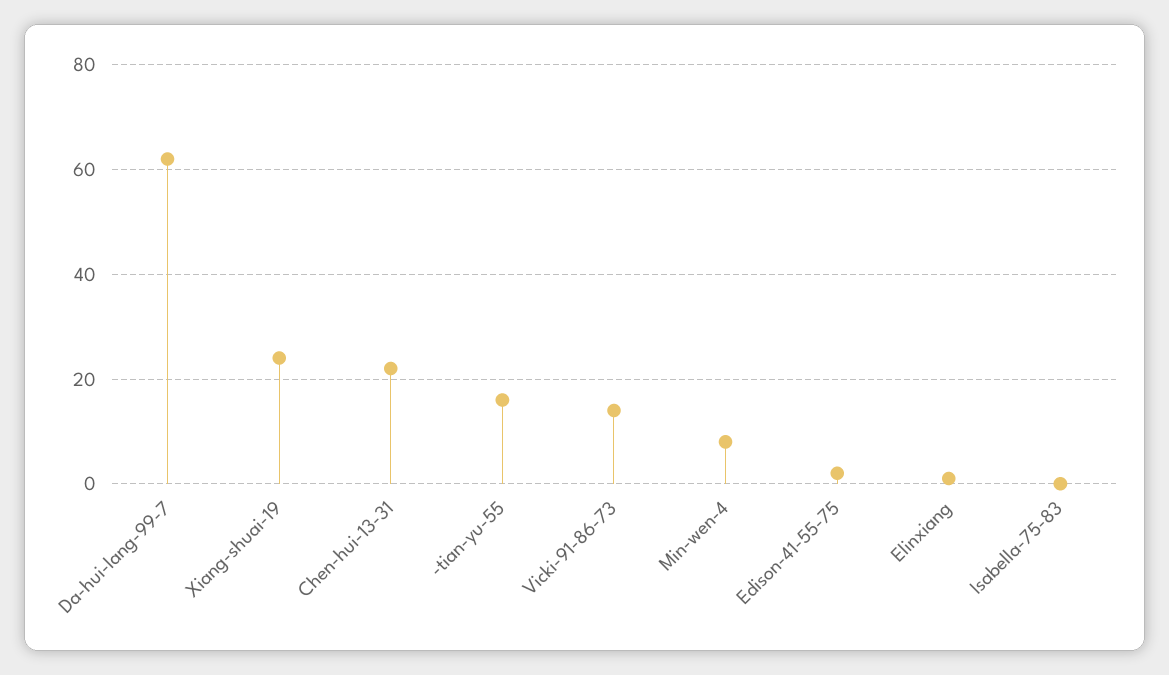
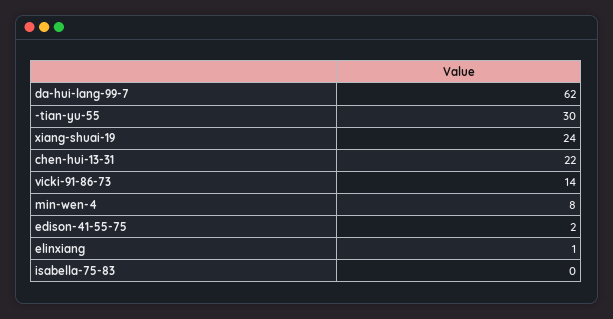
-tian-yu-55: 15 -> 30

